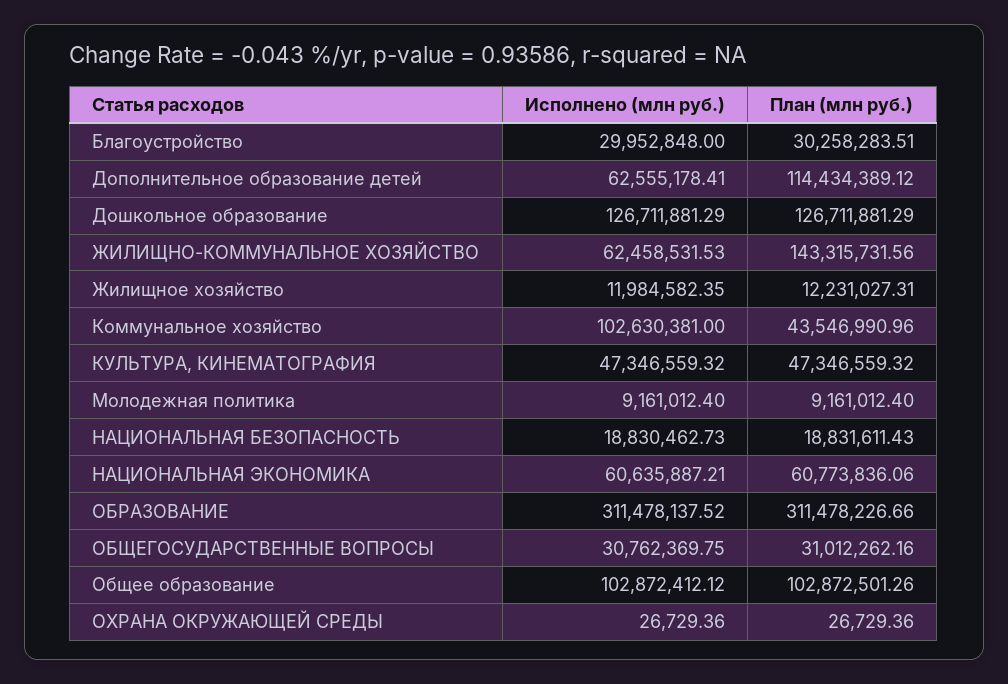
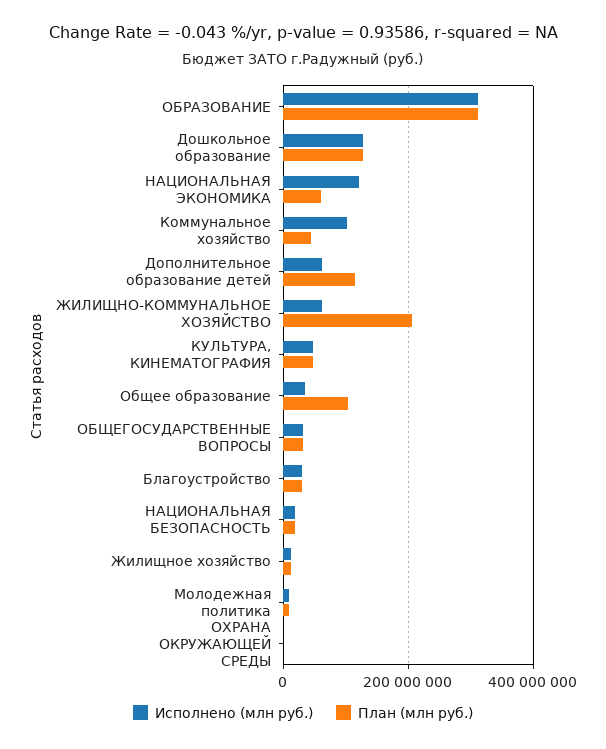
План (млн руб.), ЖИЛИЩНО-КОММУНАЛЬНОЕ ХОЗЯЙСТВО: 143315731.56 -> 200000000
Исполнено (млн руб.), НАЦИОНАЛЬНАЯ ЭКОНОМИКА: 60635887.21 -> 120000000
Исполнено (млн руб.), Общее образование: 102872412.12 -> 40000000

